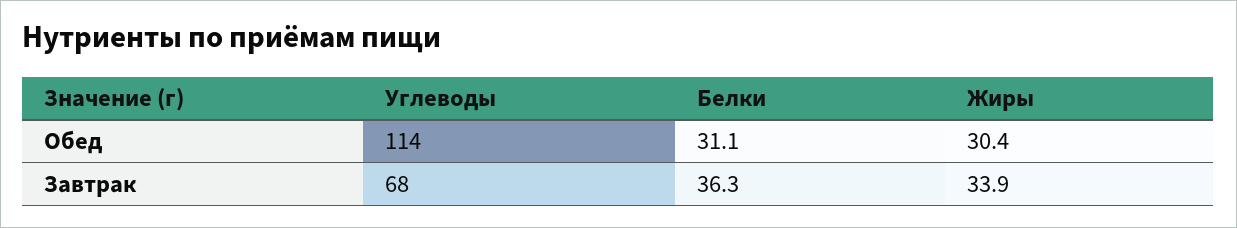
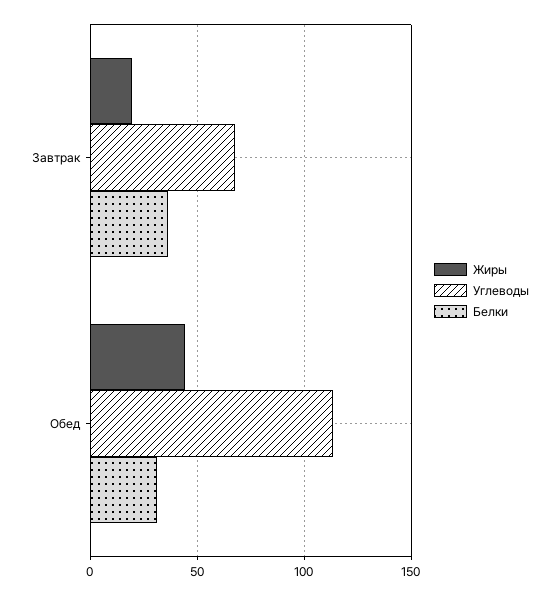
Жиры, Обед: 30.4 -> 45
Жиры, Завтрак: 33.9 -> 20

